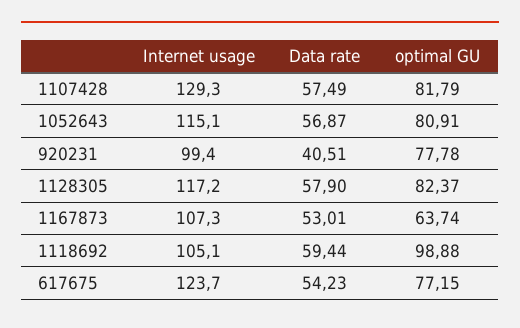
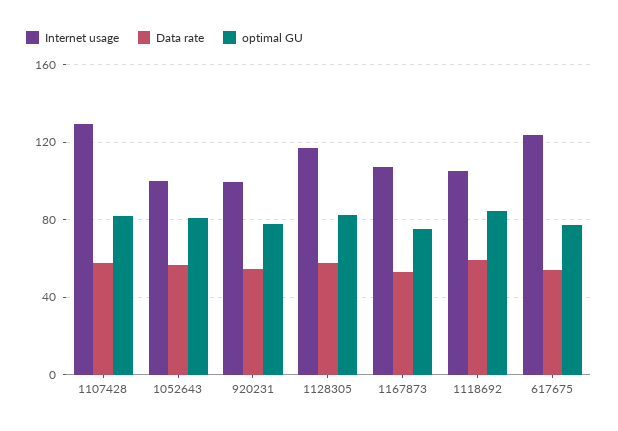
Internet usage, 1052643: 115.1 -> 100
Data rate, 920231: 40.51 -> 55
optimal GU, 1167873: 63.74 -> 75
optimal GU, 1118692: 98.88 -> 85

